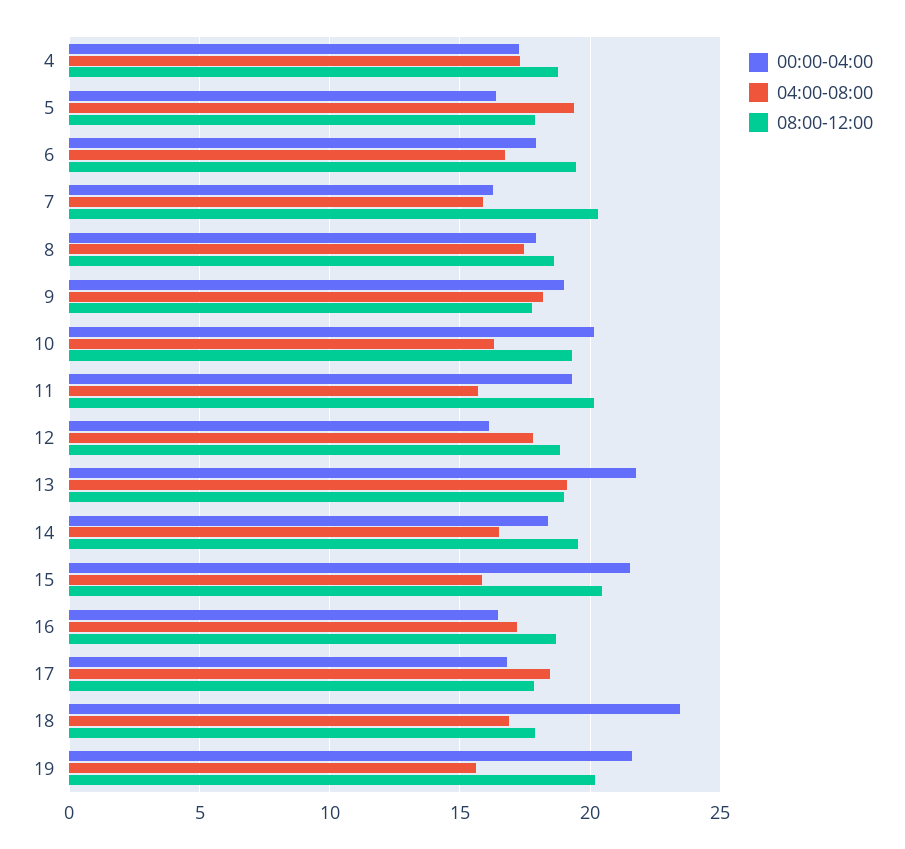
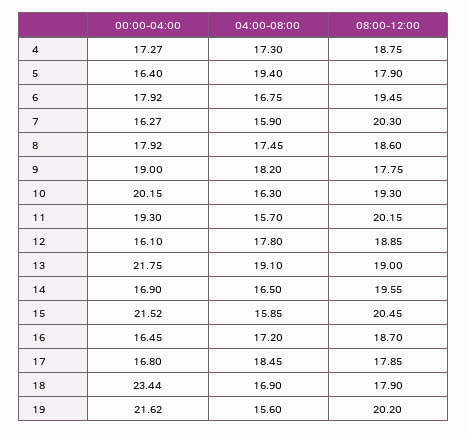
00:00-04:00, 14: 18.5 -> 16.9

